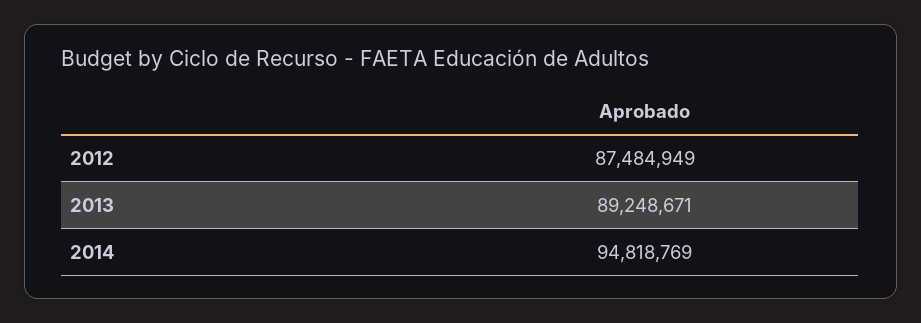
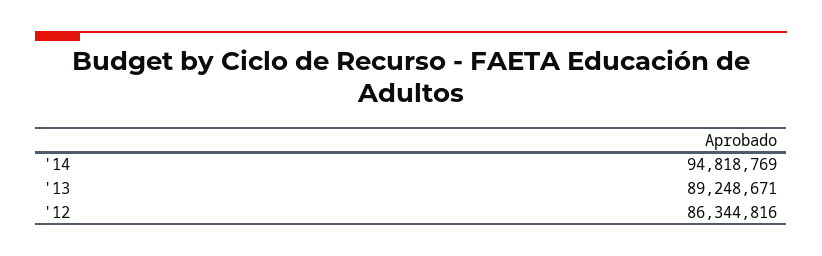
2012: 87484949 -> 86344816

